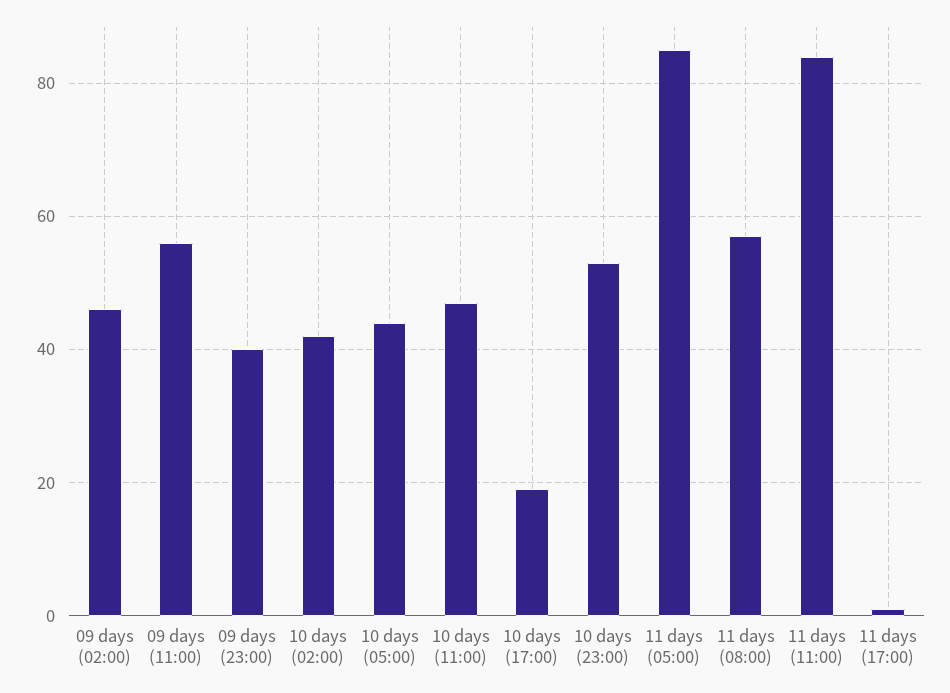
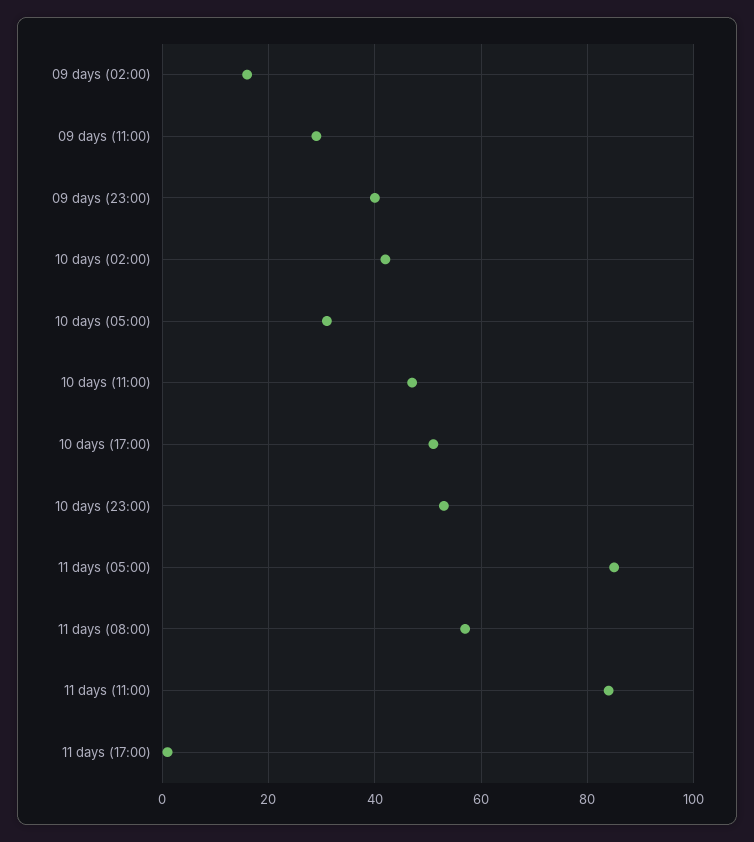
09 days (02:00): 45 -> 15
09 days (11:00): 55 -> 30
10 days (05:00): 45 -> 30
10 days (17:00): 20 -> 50

